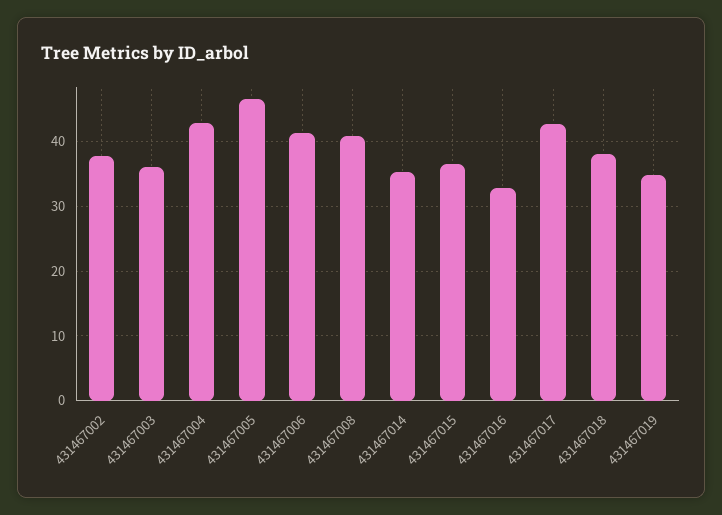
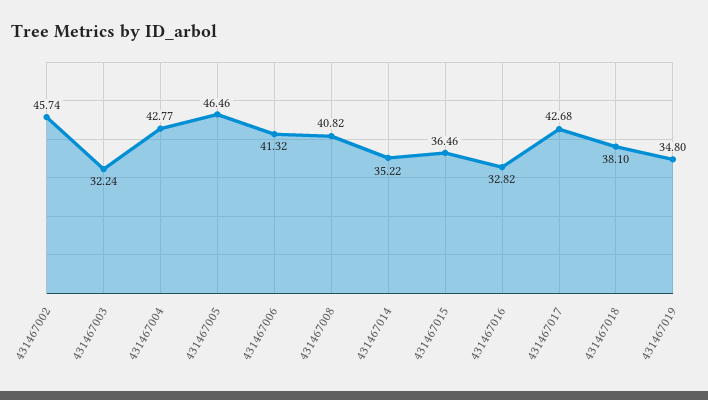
431467002: 38 -> 45.74
431467003: 36 -> 32.24

